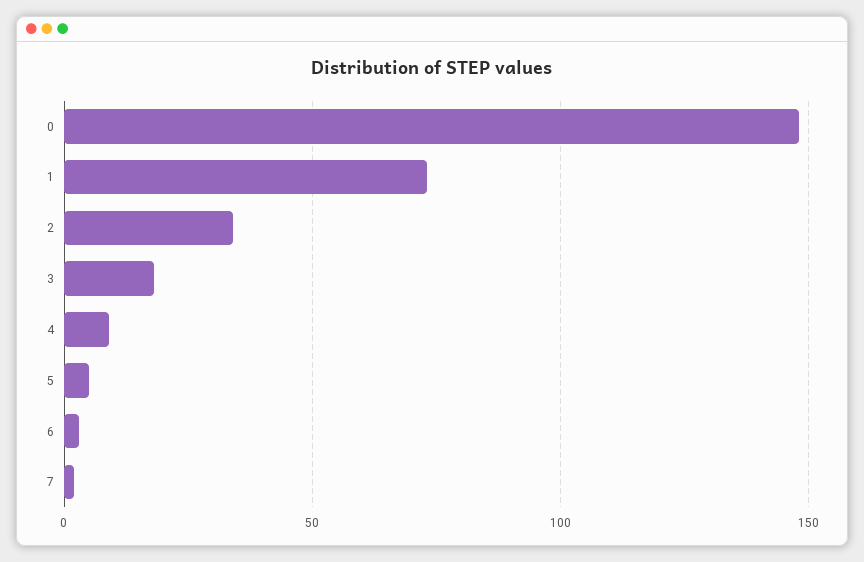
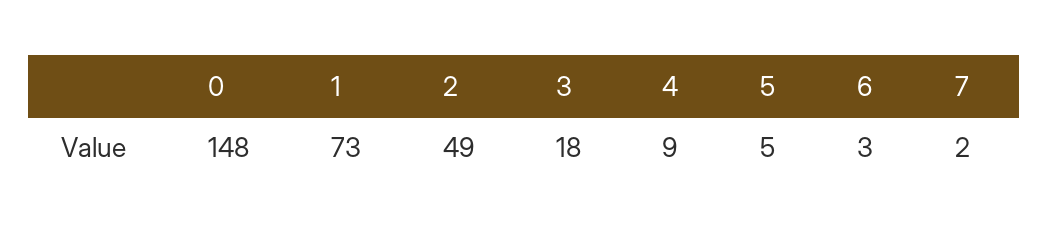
2: 35 -> 49

